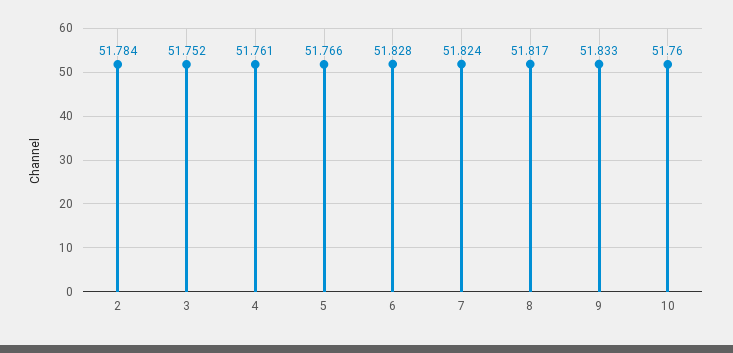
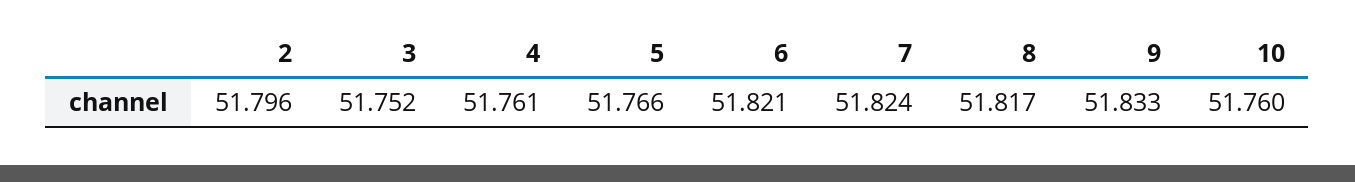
2: 51.784 -> 51.796
6: 51.828 -> 51.821

